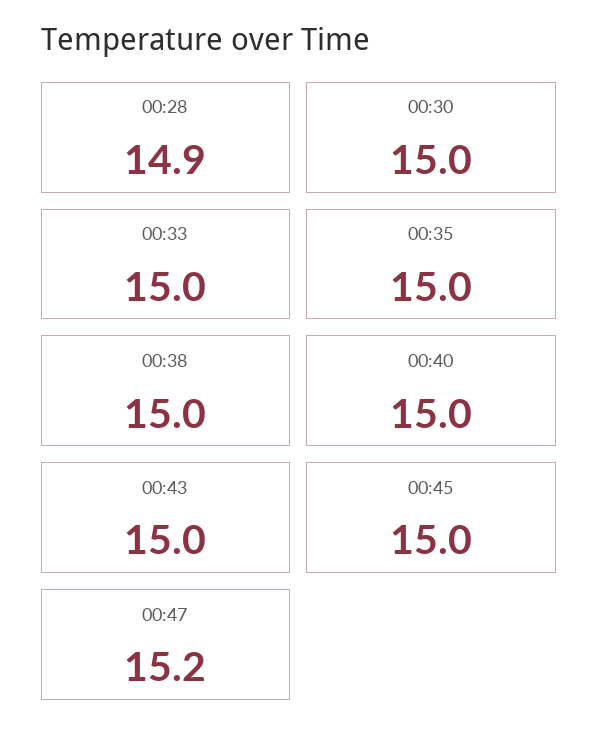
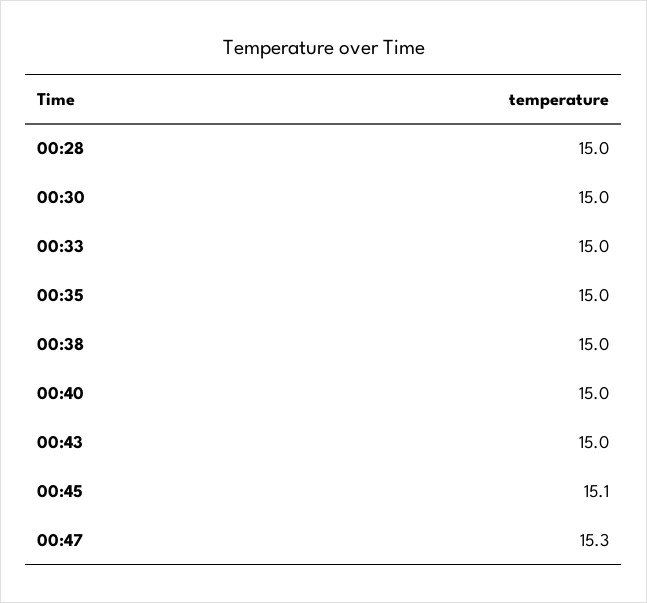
00:28: 14.9 -> 15
00:45: 15 -> 15.1
00:47: 15.2 -> 15.3

